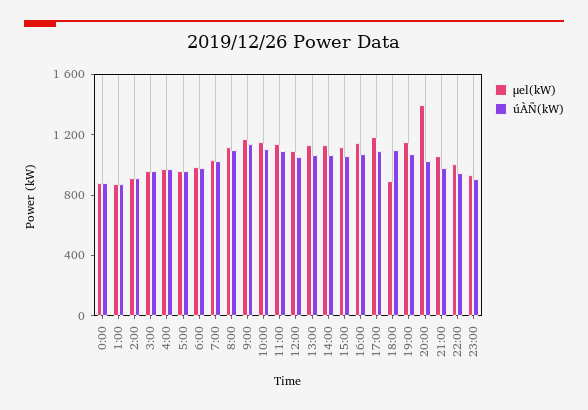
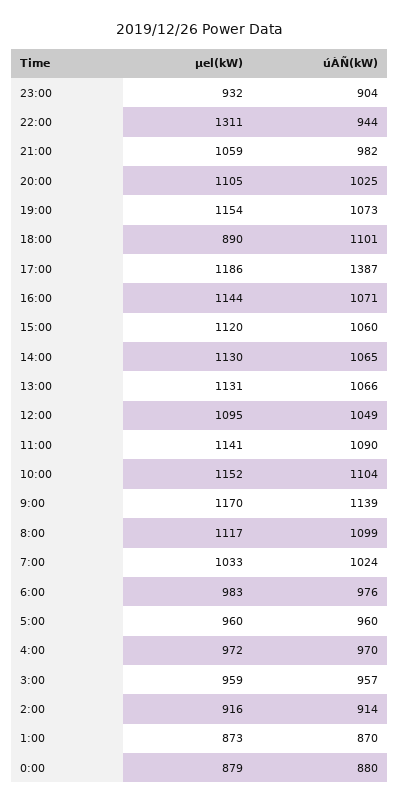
úÀÑ(kW), 17:00: 1100 -> 1387
μel(kW), 20:00: 1400 -> 1105
μel(kW), 22:00: 1000 -> 1311

